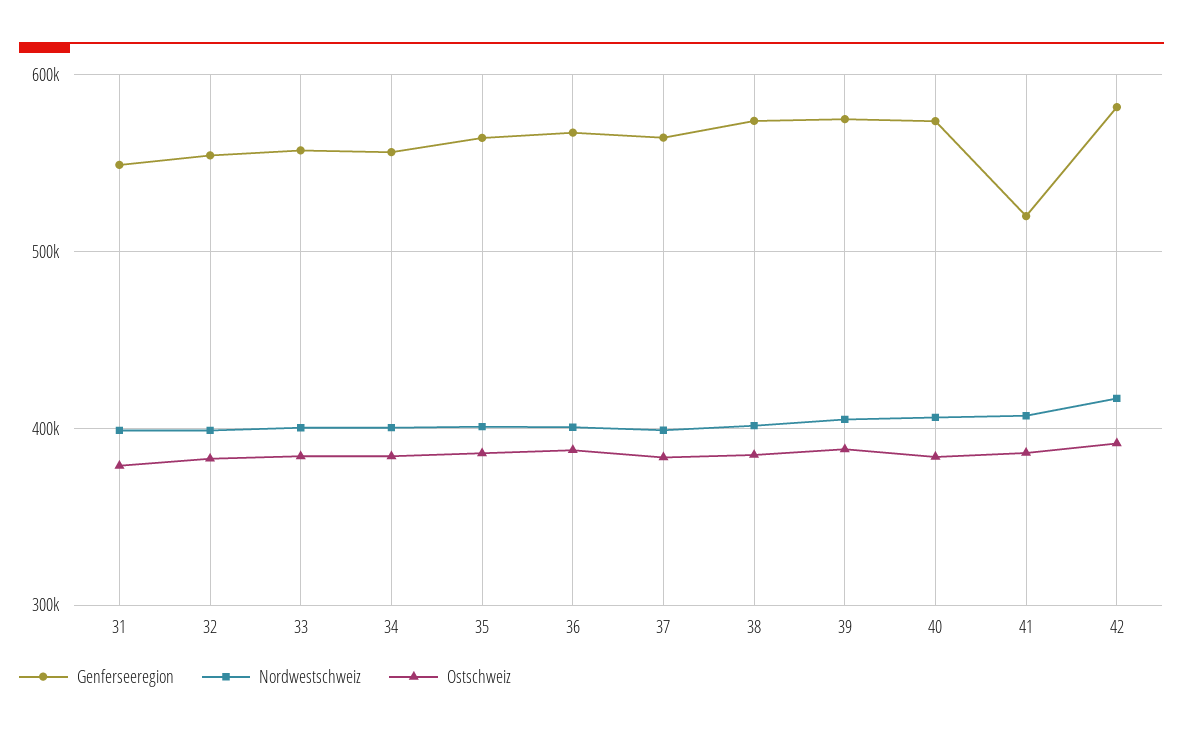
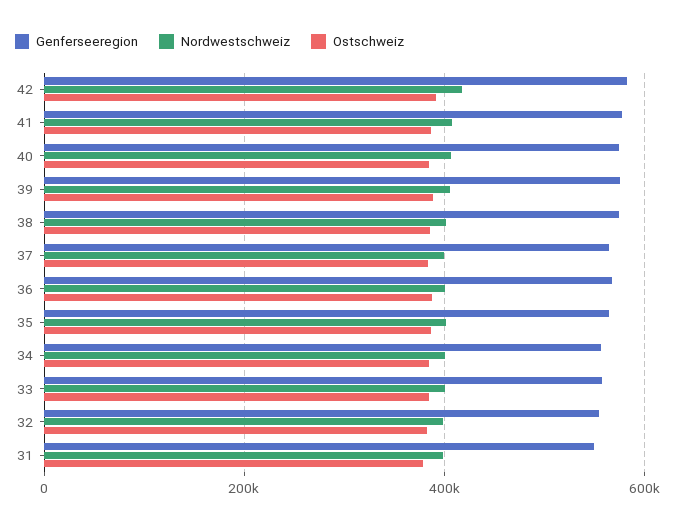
Genferseeregion, 41: 520000 -> 580000

